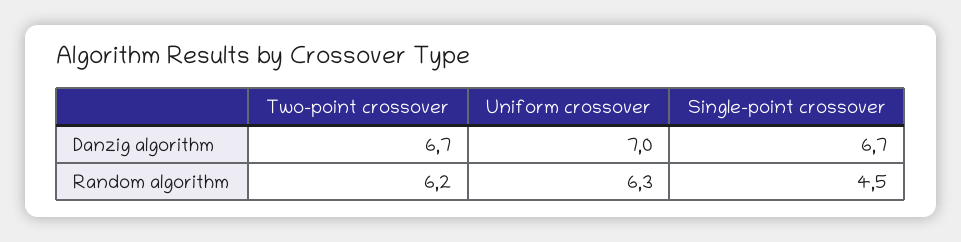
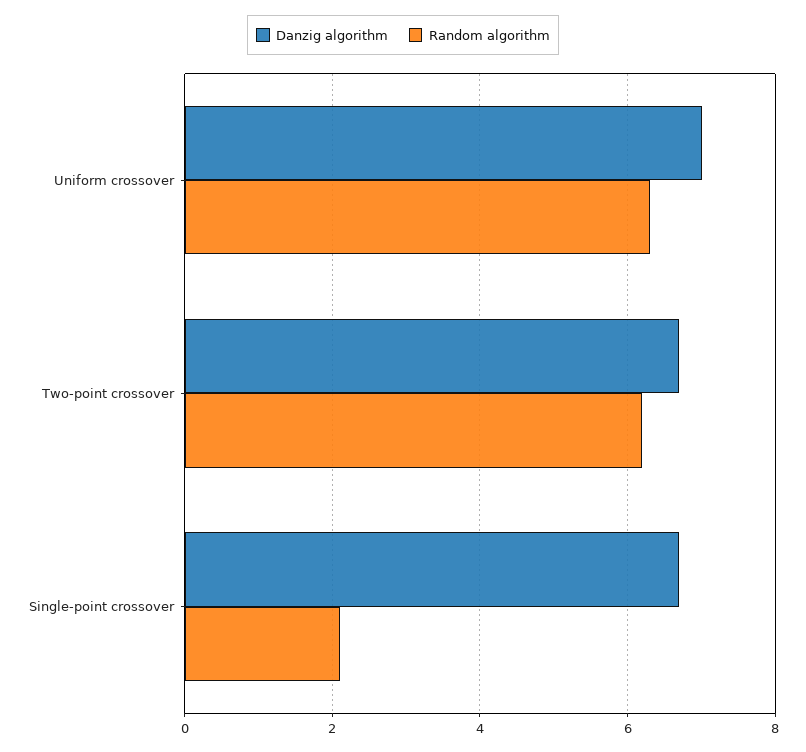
Random algorithm, Single-point crossover: 4.5 -> 2

